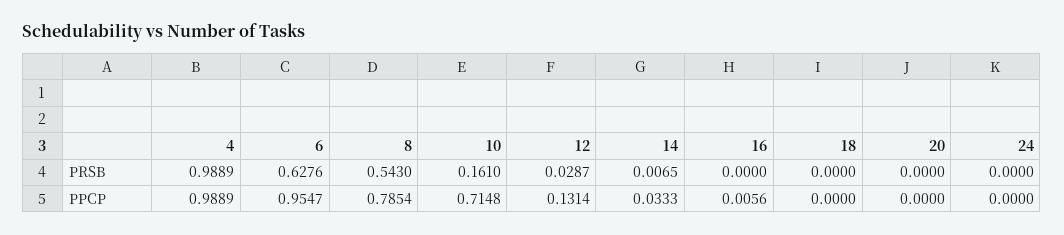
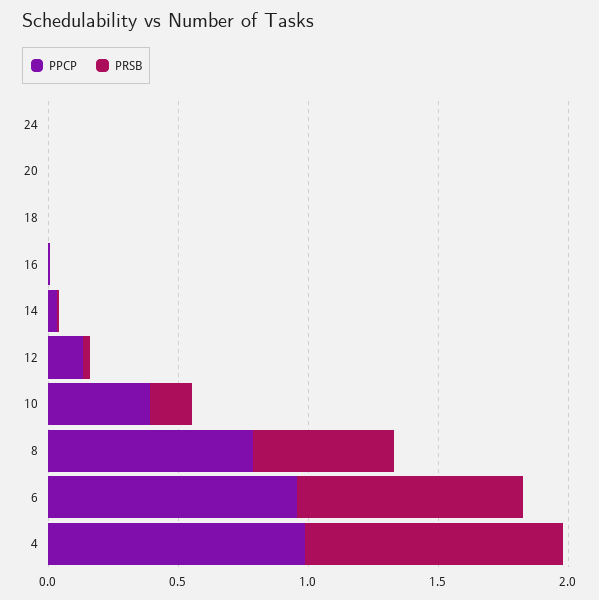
PRSB, 6: 0.6276 -> 0.9
PPCP, 10: 0.7148 -> 0.4

